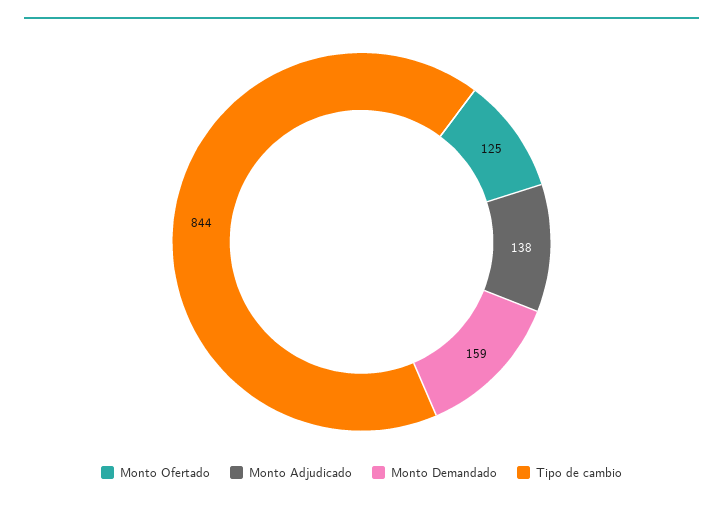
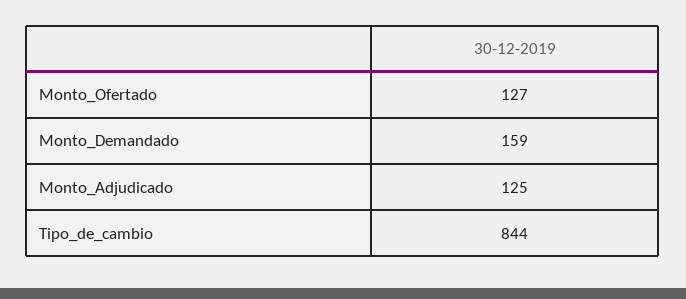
Monto Ofertado: 125 -> 127
Monto Adjudicado: 138 -> 125

